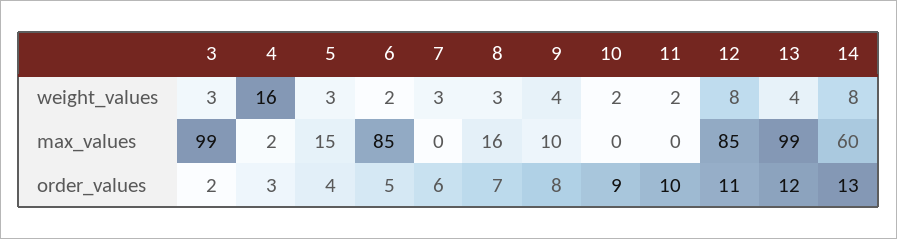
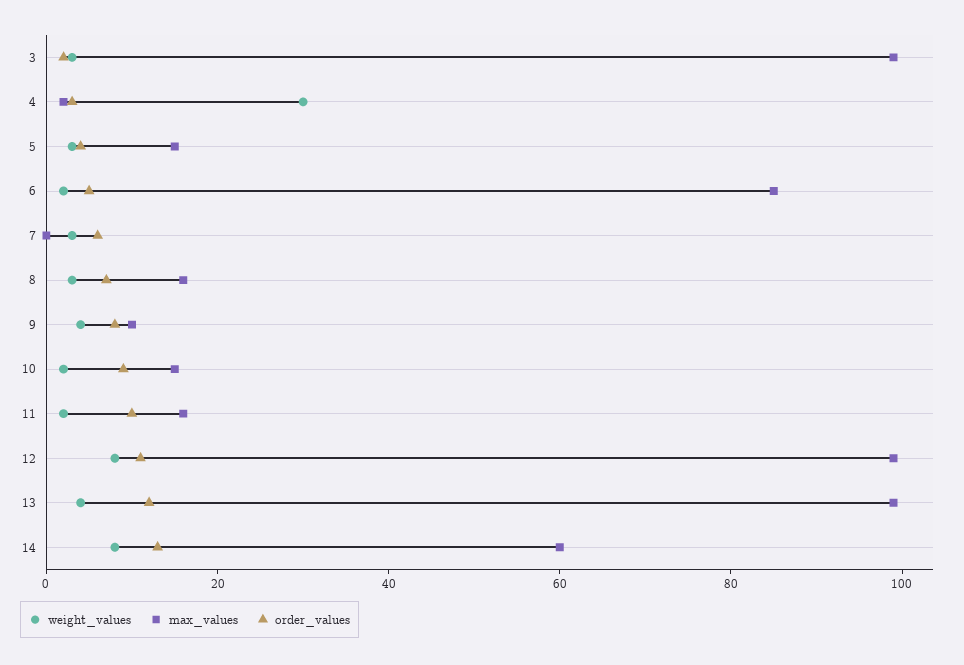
weight_values, 4: 16 -> 30
max_values, 10: 0 -> 15
max_values, 11: 0 -> 15
max_values, 12: 85 -> 100

